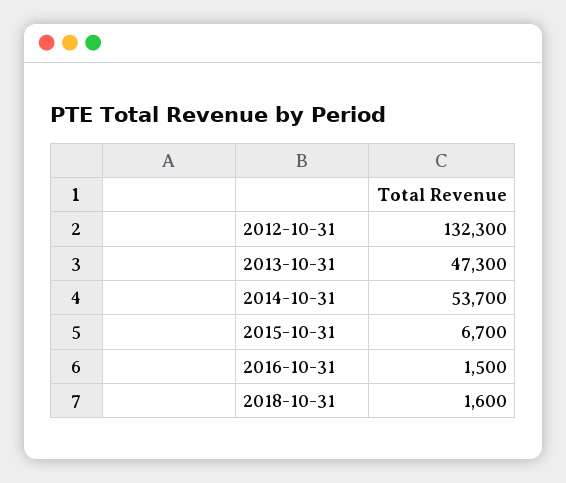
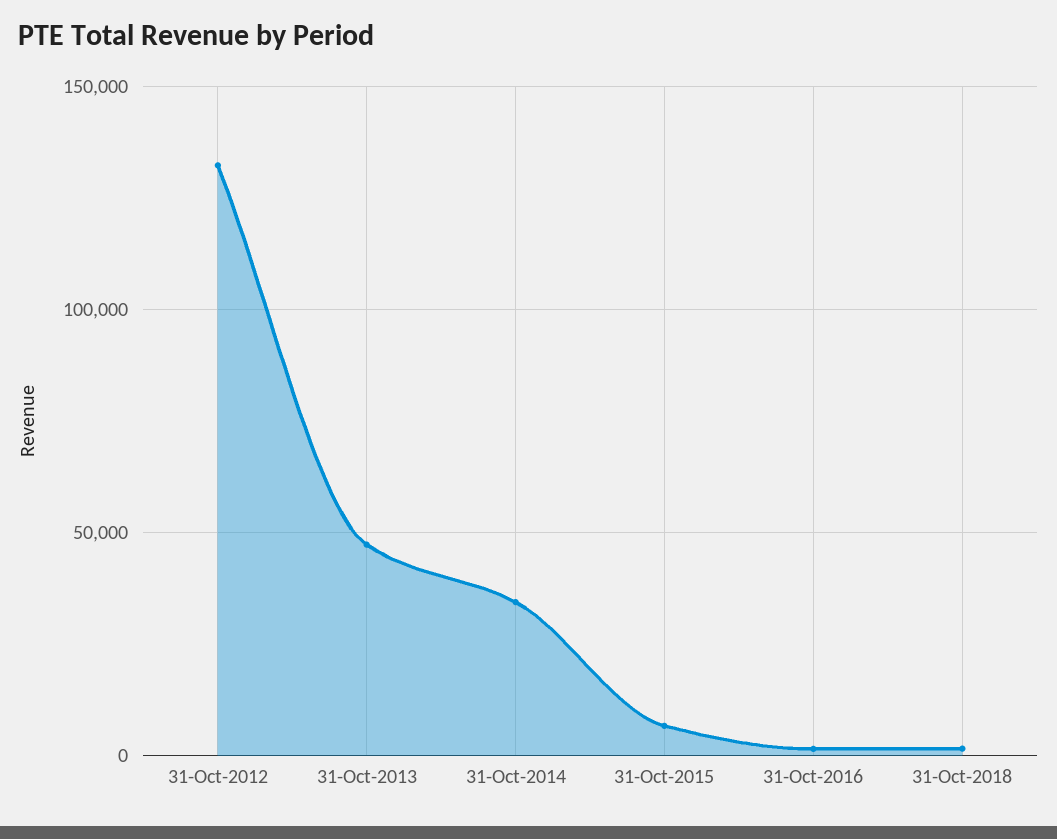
2014-10-31: 53700 -> 35000

